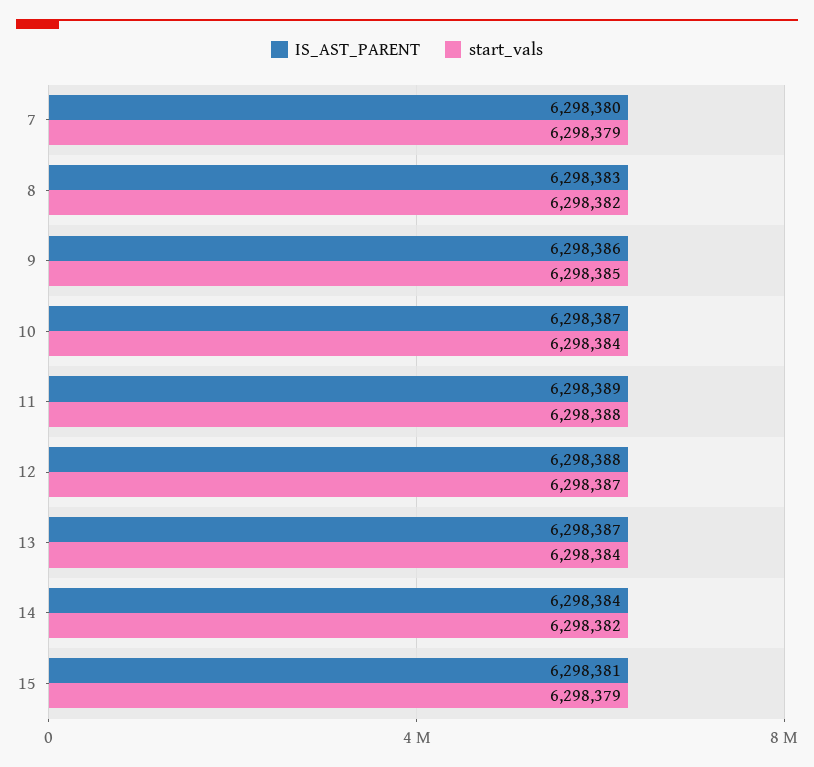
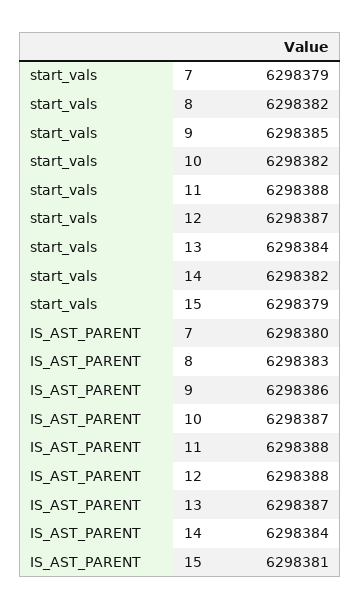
start_vals, 10: 6298384 -> 6298382
IS_AST_PARENT, 11: 6298389 -> 6298388

